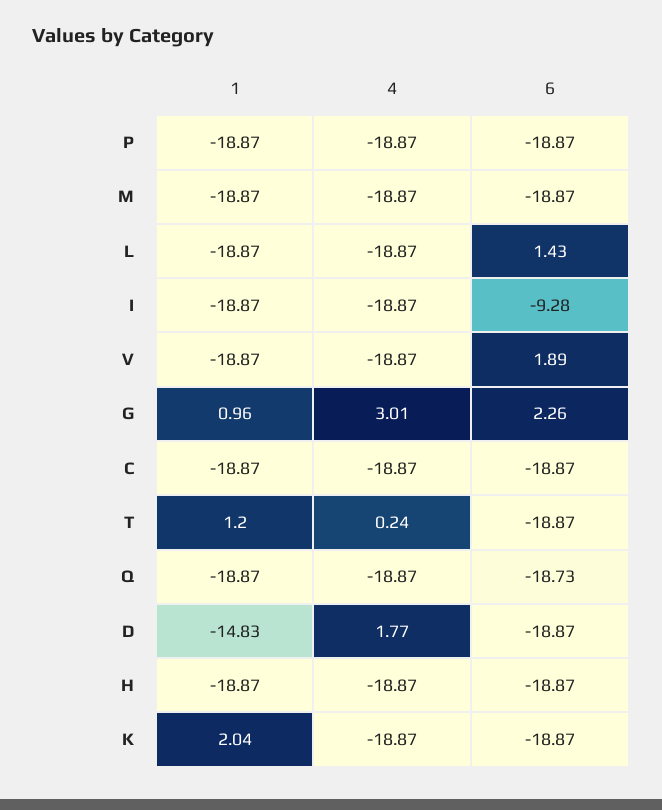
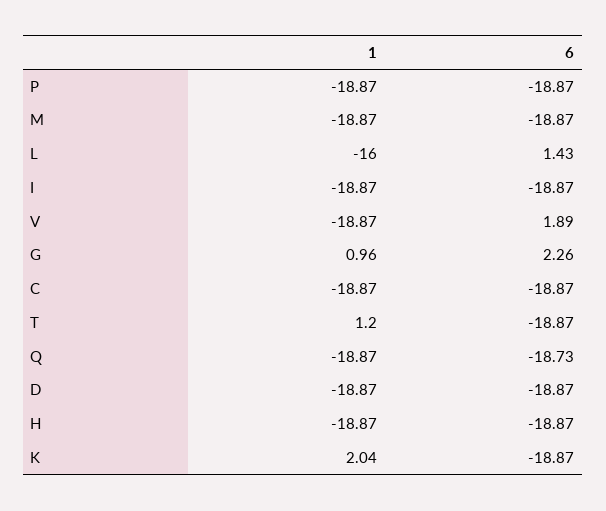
4, P: -18.87 -> none
4, M: -18.87 -> none
1, L: -18.87 -> -16
4, L: -18.87 -> none
4, I: -18.87 -> none
6, I: -9.28 -> -18.87
4, V: -18.87 -> none
4, G: 3.01 -> none
4, C: -18.87 -> none
4, T: 0.24 -> none
4, Q: -18.87 -> none
1, D: -14.83 -> -18.87
4, D: 1.77 -> none
4, H: -18.87 -> none
4, K: -18.87 -> none

